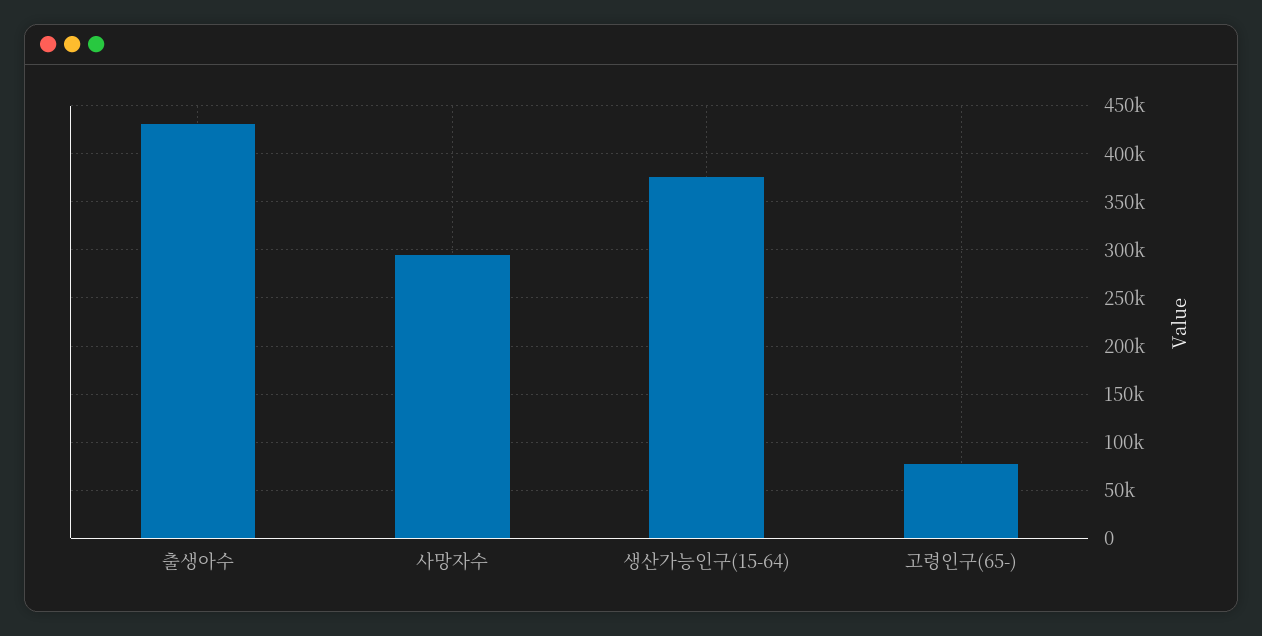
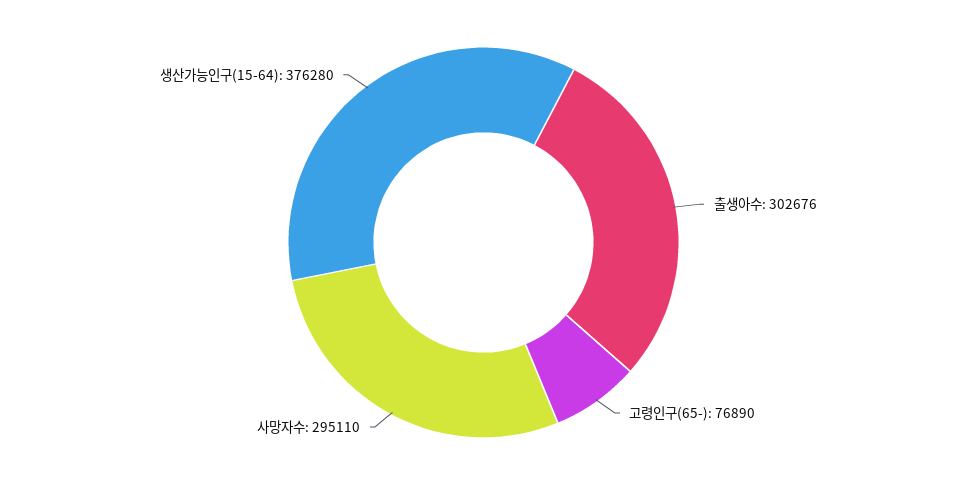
출생아수: 430000 -> 302676

